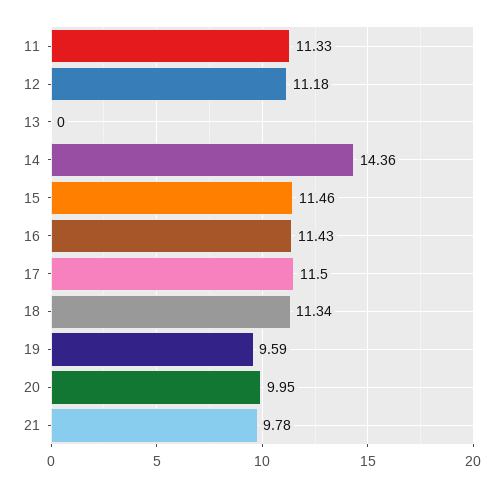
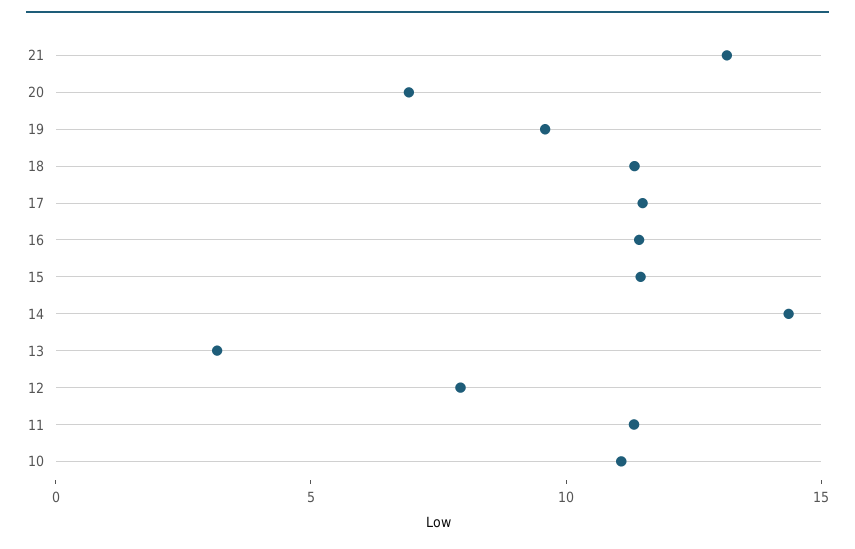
12: 11.18 -> 8
13: 0 -> 3
20: 9.95 -> 7
21: 9.78 -> 13
10: none -> 11

